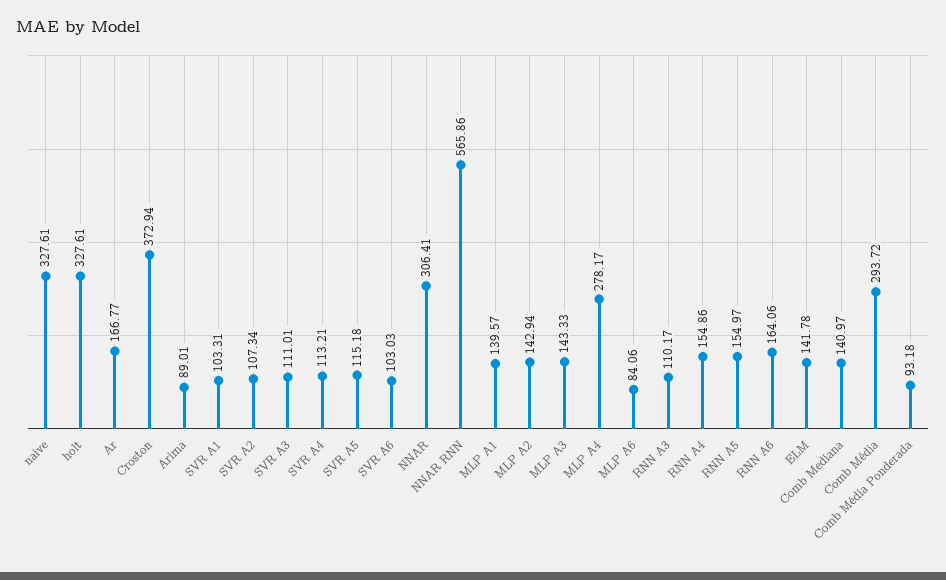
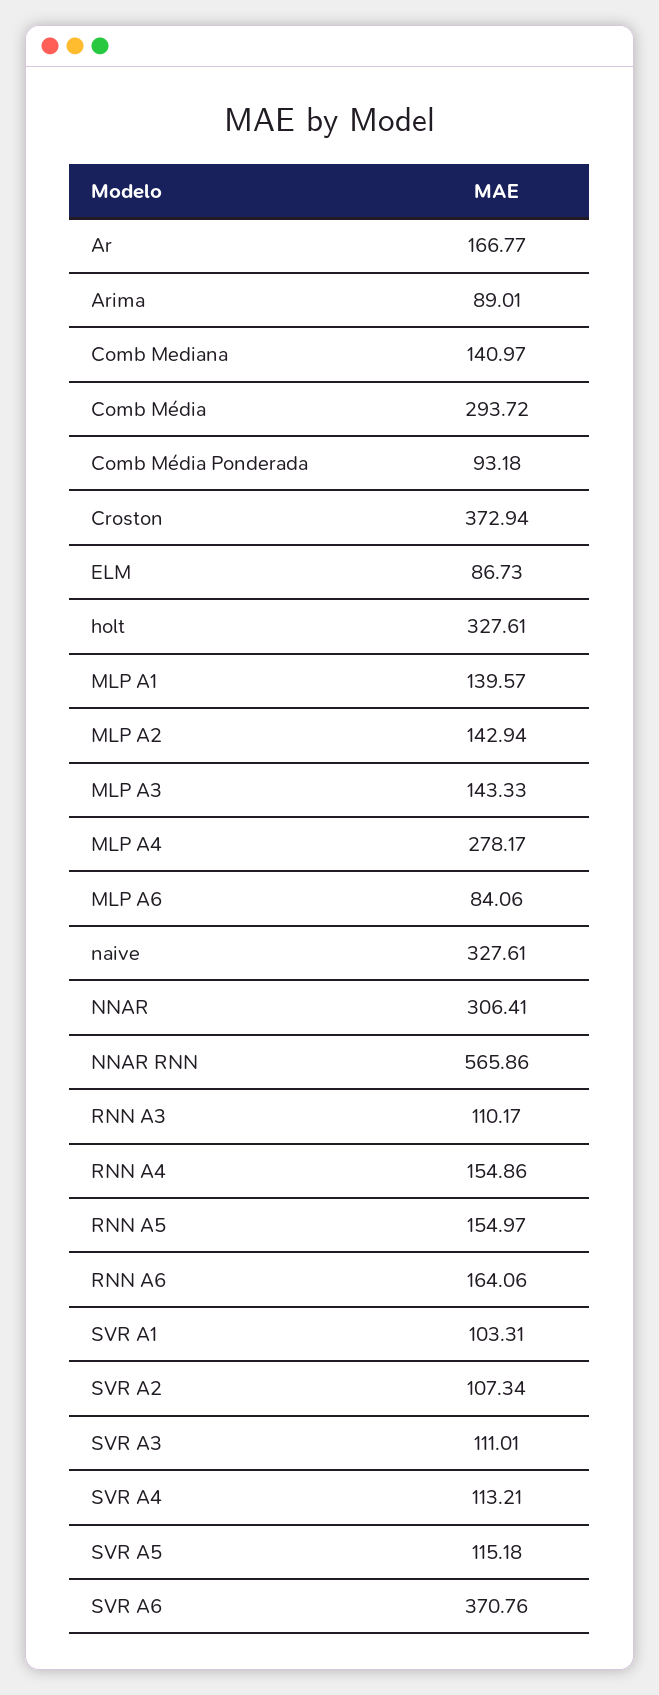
SVR A6: 103.03 -> 370.76
ELM: 141.78 -> 86.73

